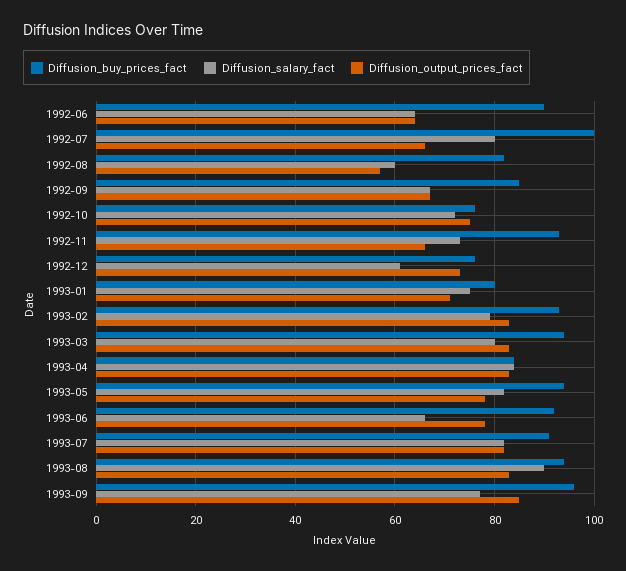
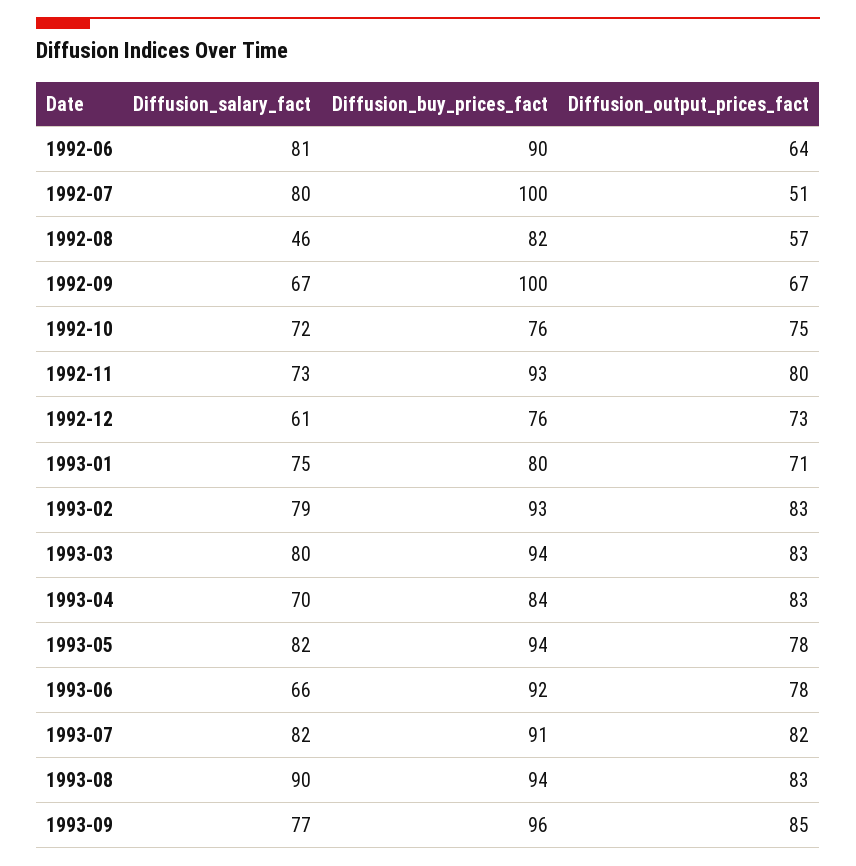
Diffusion_salary_fact, 1992-06: 65 -> 81
Diffusion_output_prices_fact, 1992-07: 65 -> 51
Diffusion_salary_fact, 1992-08: 60 -> 46
Diffusion_buy_prices_fact, 1992-09: 85 -> 100
Diffusion_output_prices_fact, 1992-11: 65 -> 80
Diffusion_salary_fact, 1993-04: 85 -> 70

